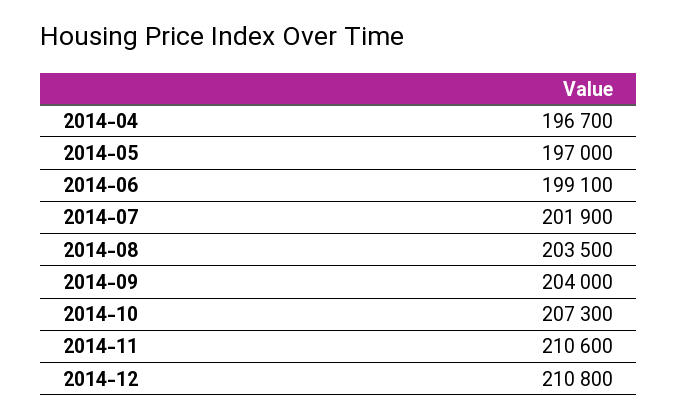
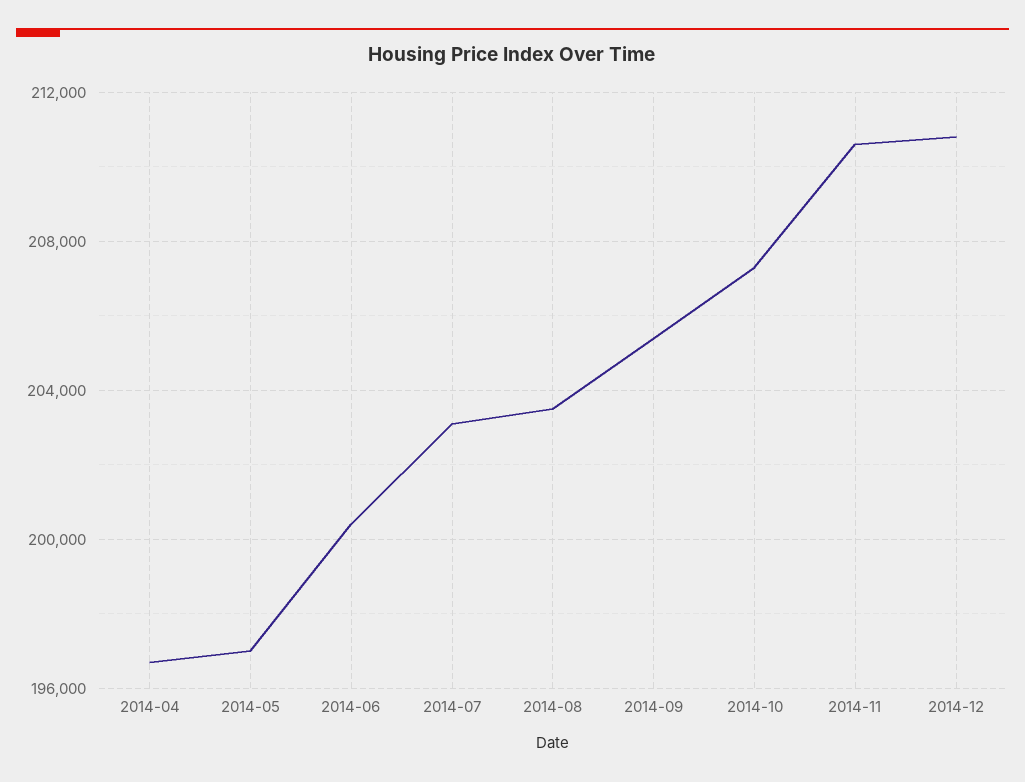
2014-06: 199100 -> 200500
2014-07: 201900 -> 203000
2014-09: 204000 -> 205500

